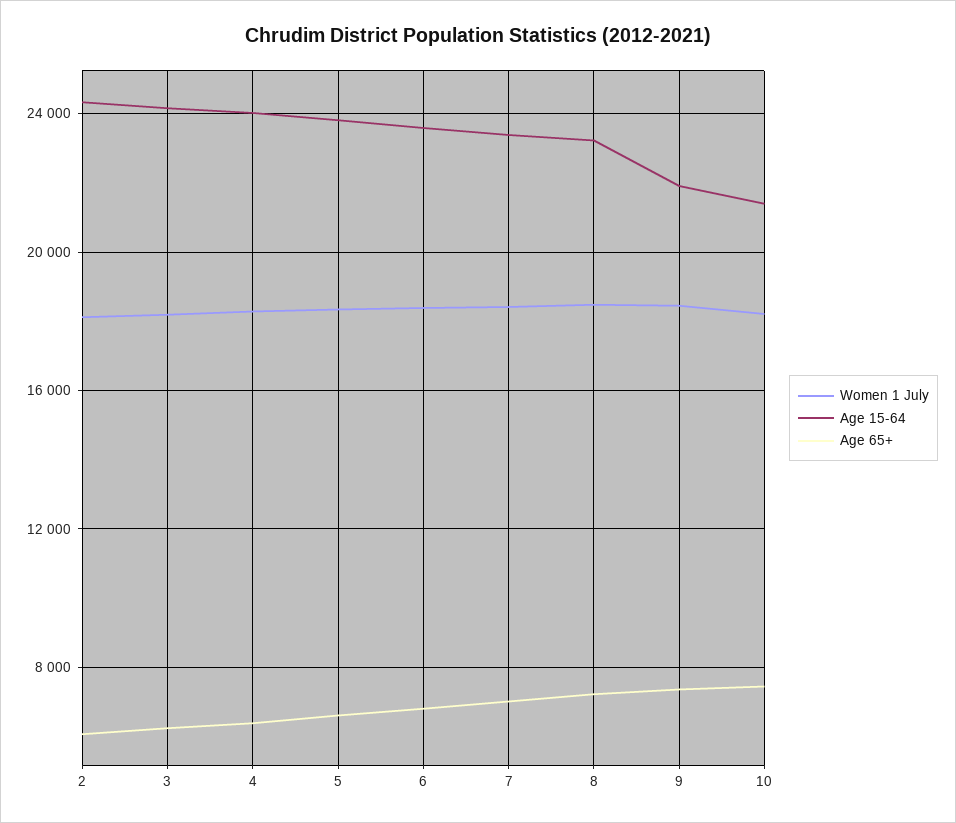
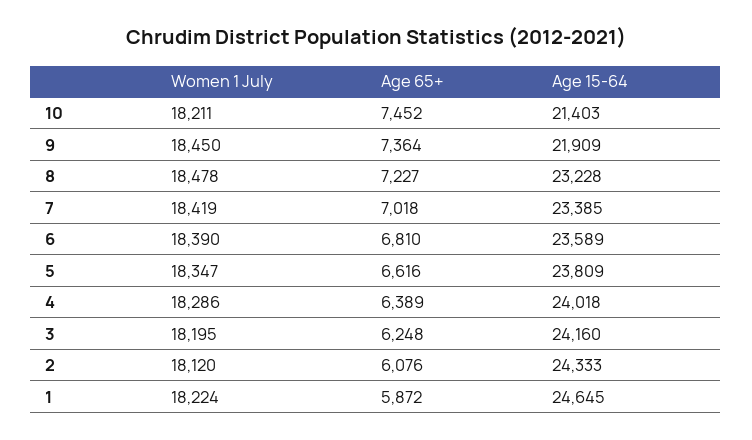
Women 1 July, 1: none -> 18224
Age 65+, 1: none -> 5872
Age 15-64, 1: none -> 24645

